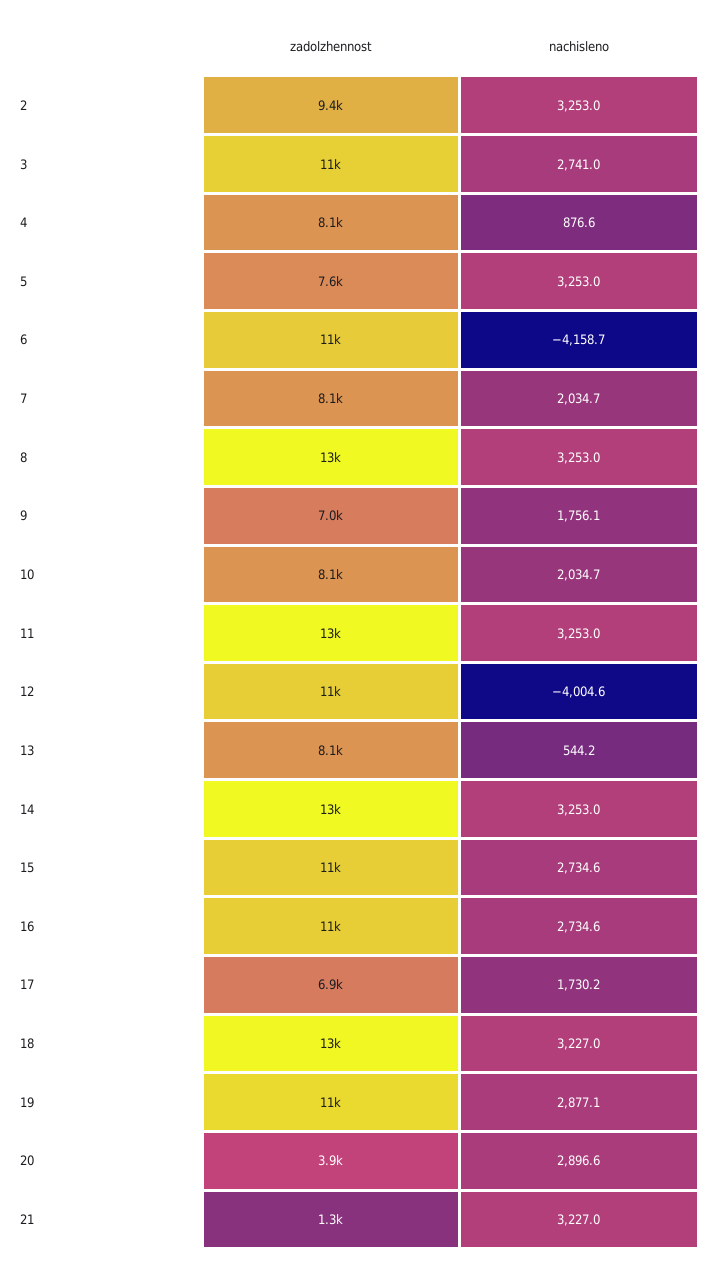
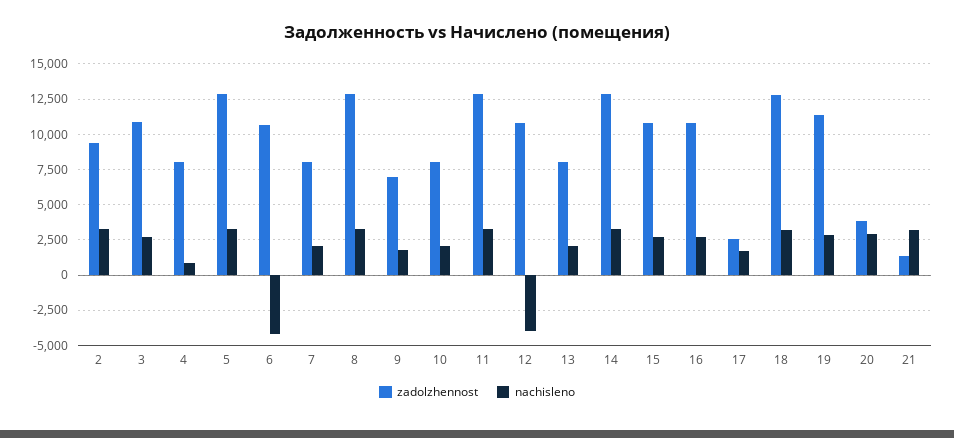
zadolzhennost, 5: 7600 -> 13000
nachisleno, 13: 544.2 -> 2000
zadolzhennost, 17: 6900 -> 2500

